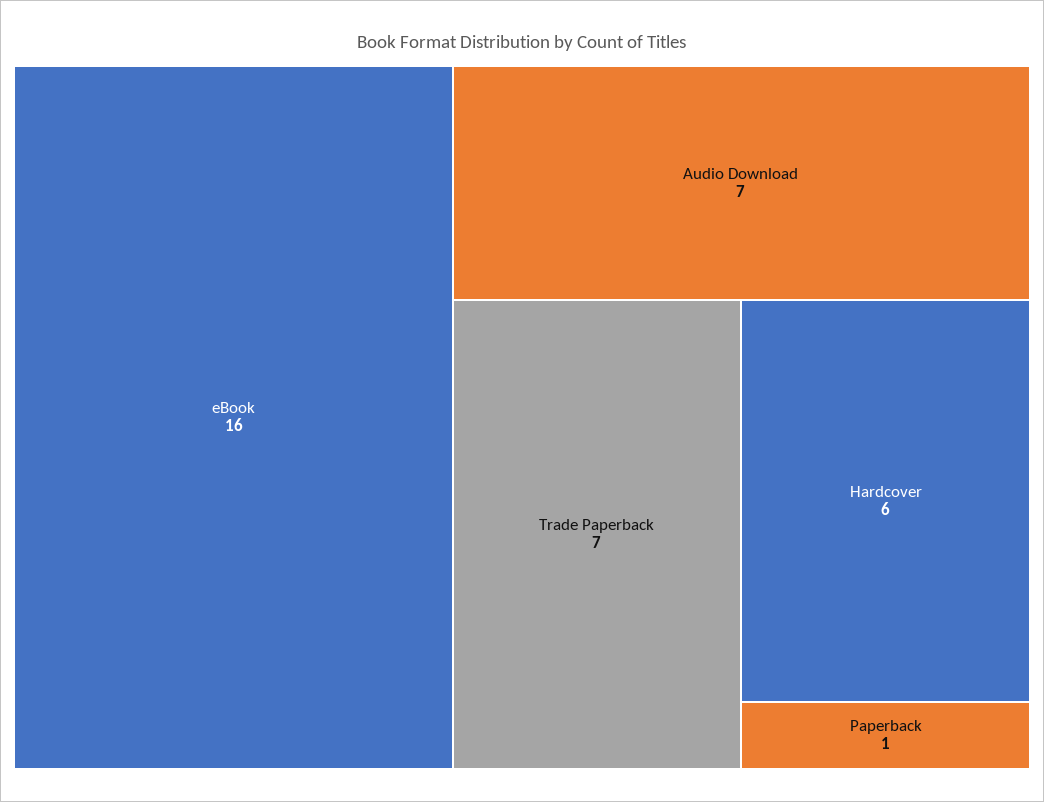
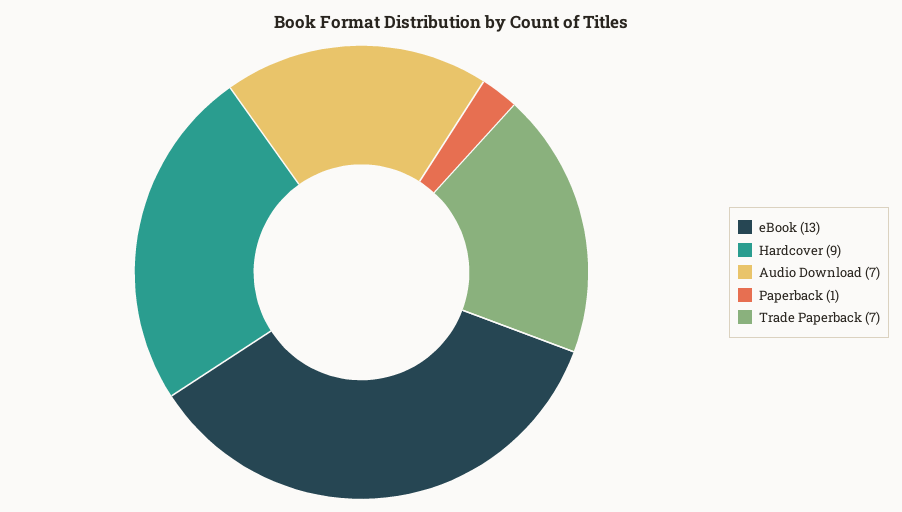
eBook: 16 -> 13
Hardcover: 6 -> 9

